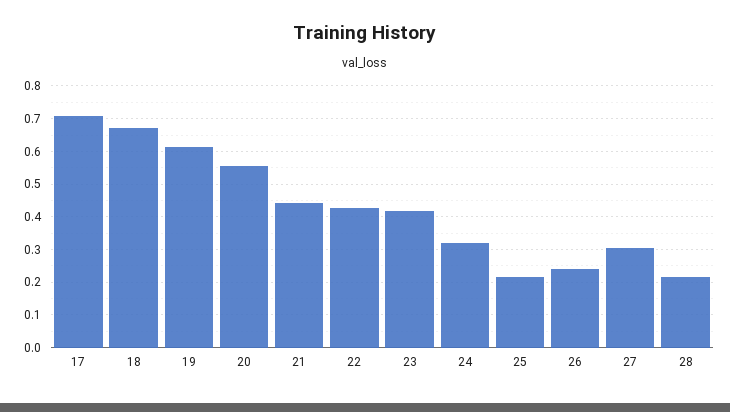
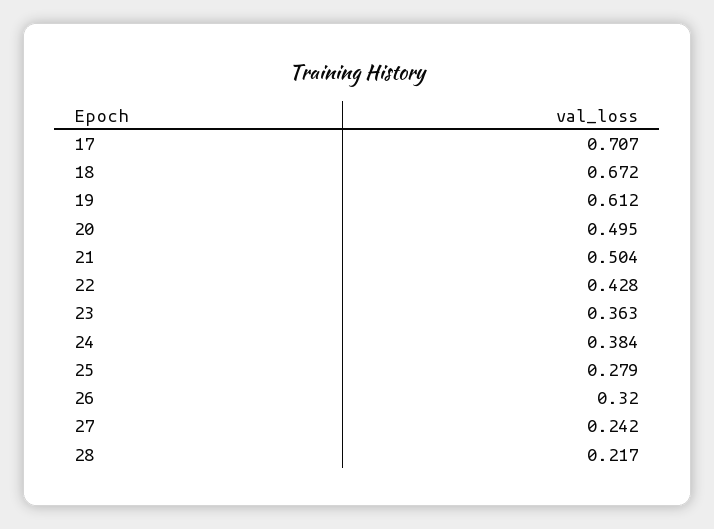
20: 0.56 -> 0.495
21: 0.44 -> 0.504
23: 0.42 -> 0.363
24: 0.32 -> 0.384
25: 0.22 -> 0.279
26: 0.24 -> 0.32
27: 0.3 -> 0.242

